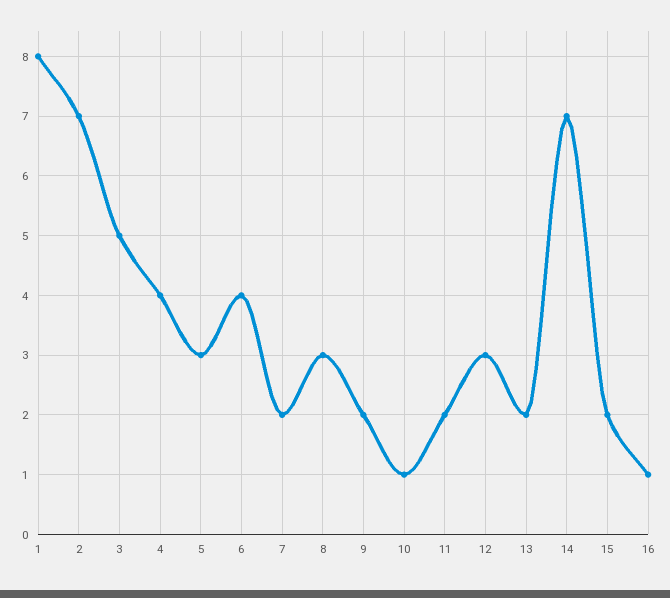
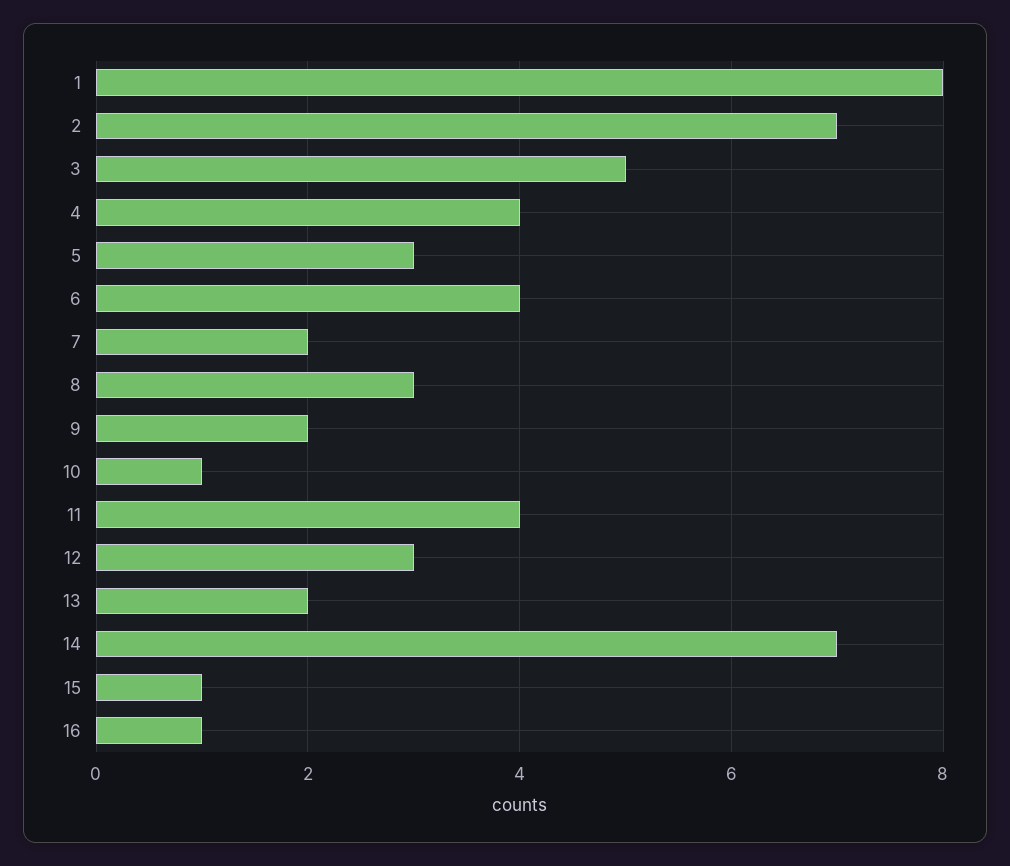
11: 2 -> 4
15: 2 -> 1

